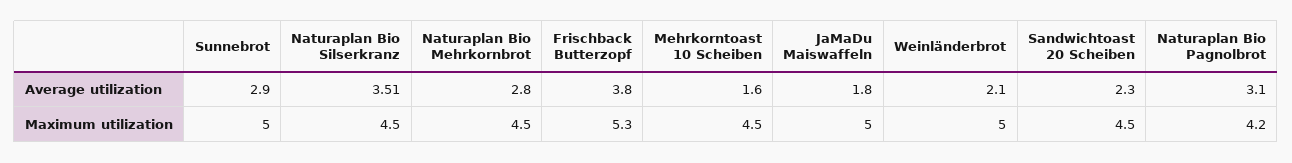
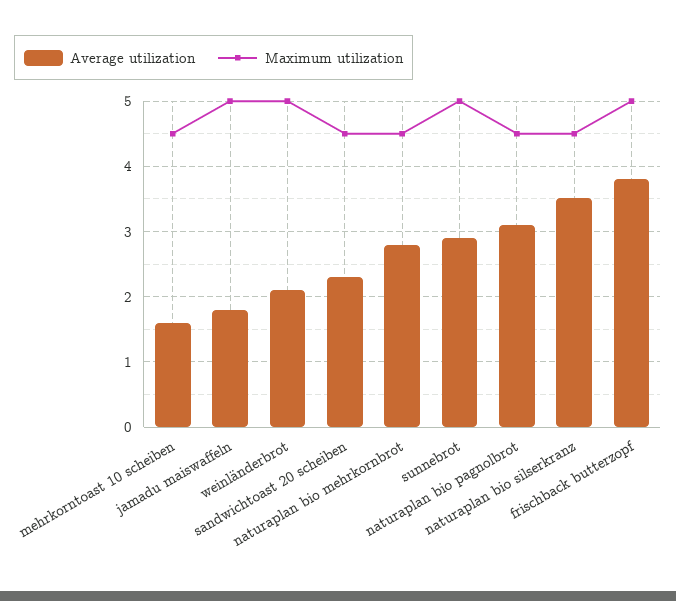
Maximum utilization, Frischback Butterzopf: 5.3 -> 5
Maximum utilization, Naturaplan Bio Pagnolbrot: 4.2 -> 4.5

